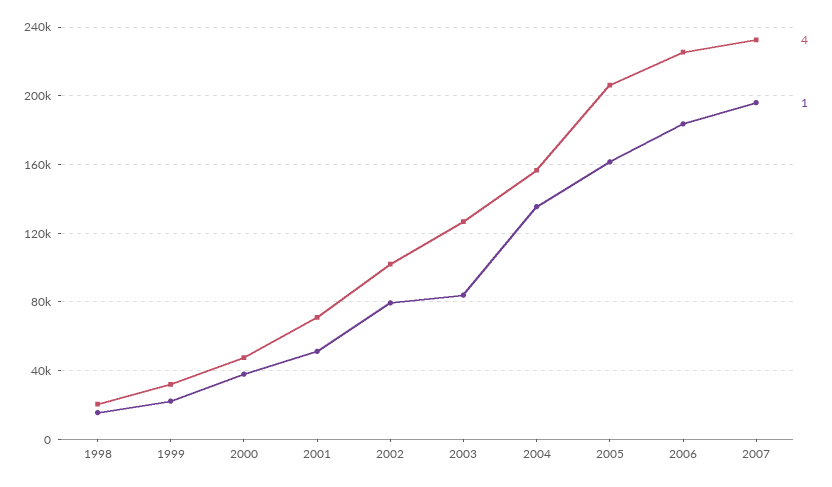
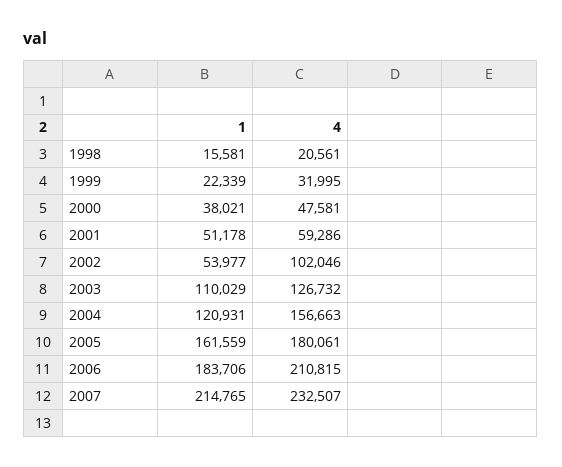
4, 2001: 70000 -> 59286
1, 2002: 80000 -> 53977
1, 2003: 85000 -> 110029
1, 2004: 135000 -> 120931
4, 2005: 205000 -> 180061
4, 2006: 225000 -> 210815
1, 2007: 195000 -> 214765

